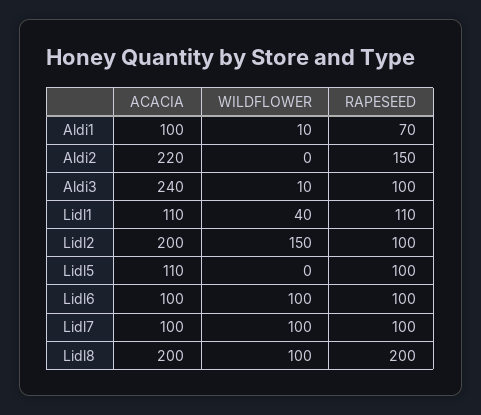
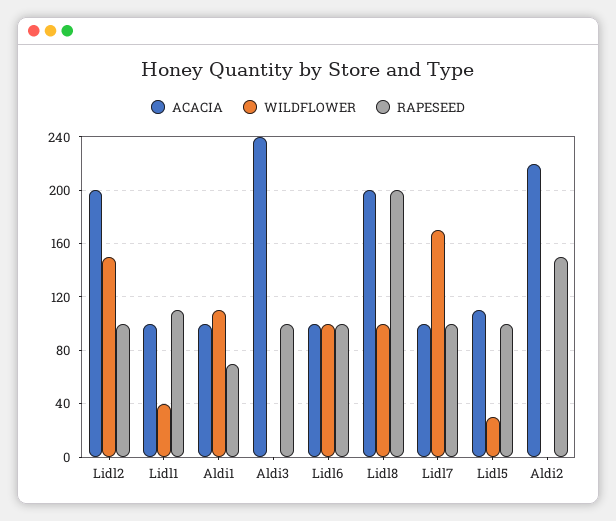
WILDFLOWER, Aldi1: 10 -> 110
WILDFLOWER, Aldi3: 10 -> 0
ACACIA, Lidl1: 110 -> 100
WILDFLOWER, Lidl5: 0 -> 30
WILDFLOWER, Lidl7: 100 -> 170

